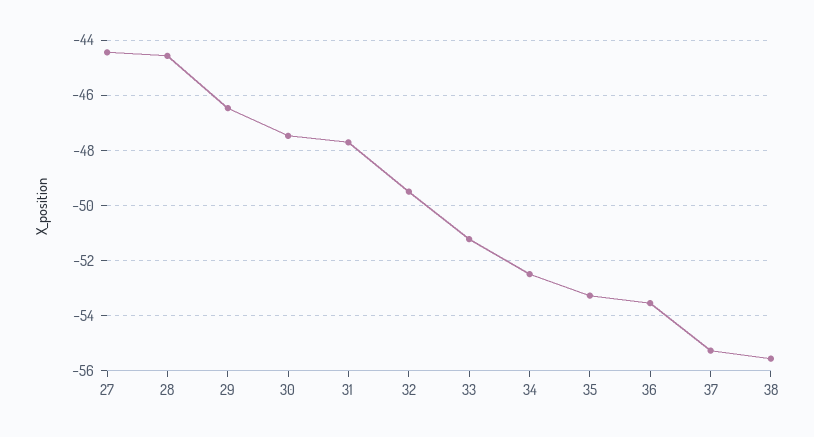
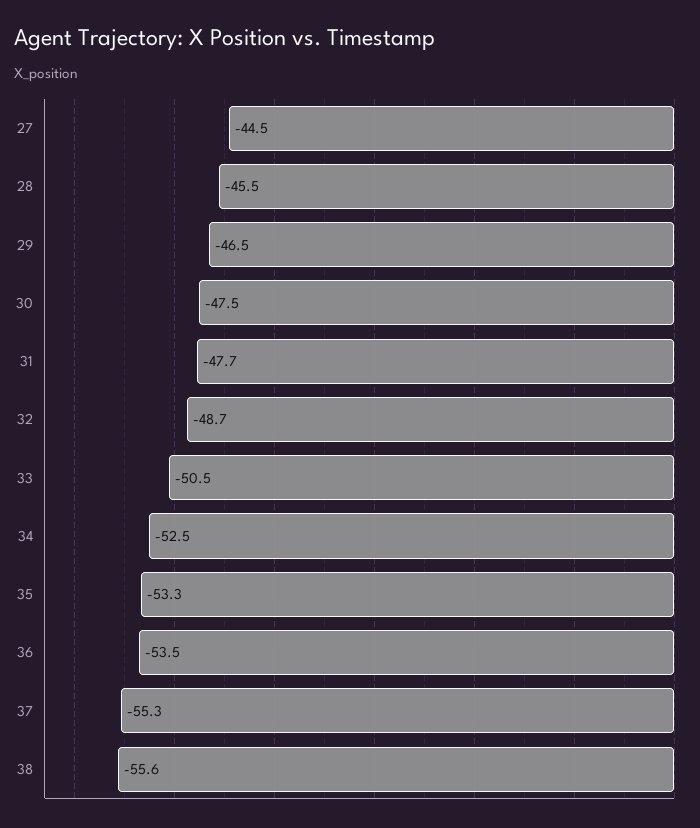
28: -44.5 -> -45.5
32: -49.5 -> -48.7
33: -51.25 -> -50.5

